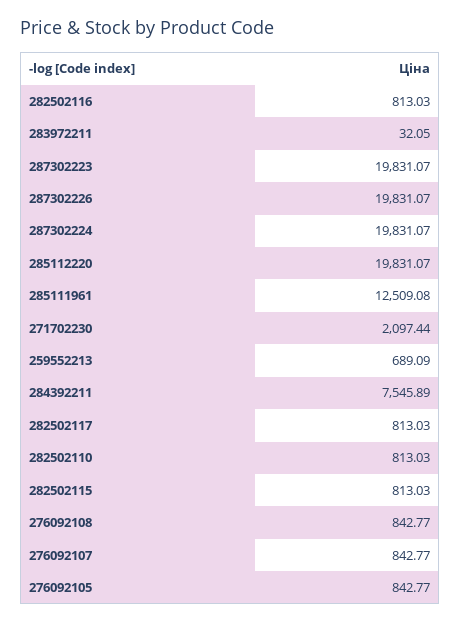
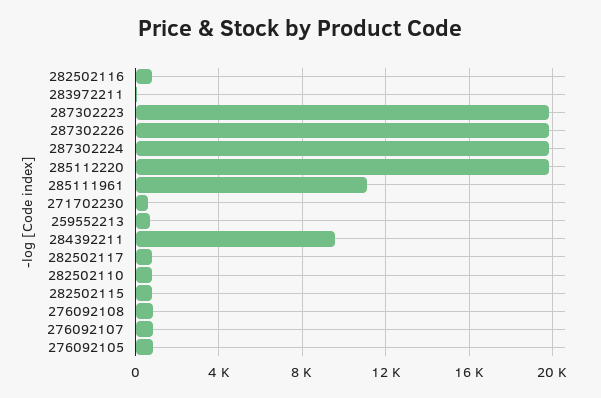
285111961: 12509.08 -> 11000
271702230: 2097.44 -> 500
284392211: 7545.89 -> 9500

